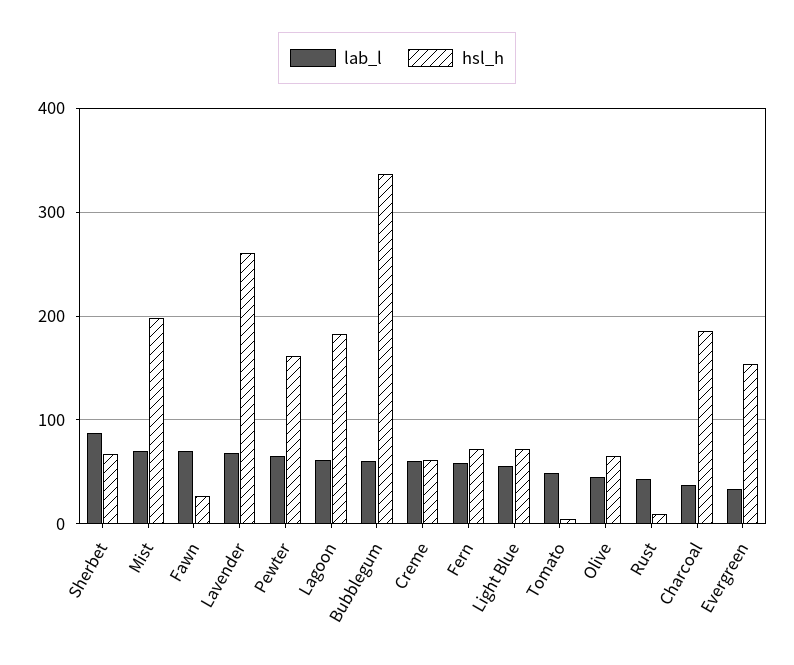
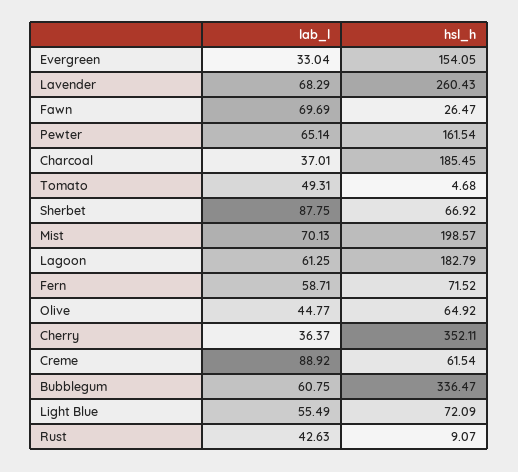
lab_l, Creme: 60 -> 88.92
lab_l, Cherry: none -> 36.37
hsl_h, Cherry: none -> 352.11

